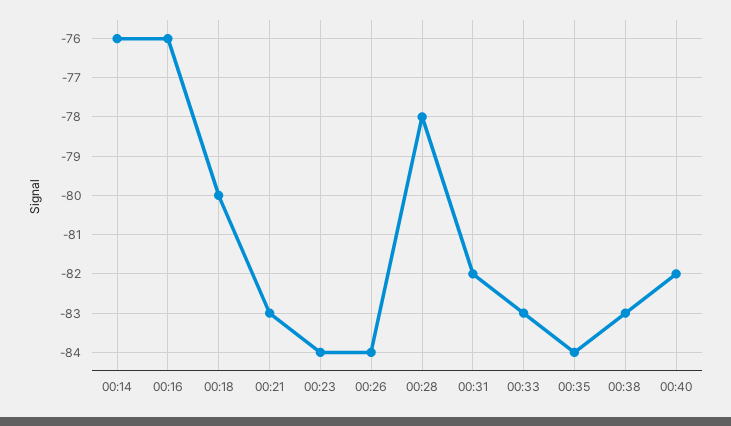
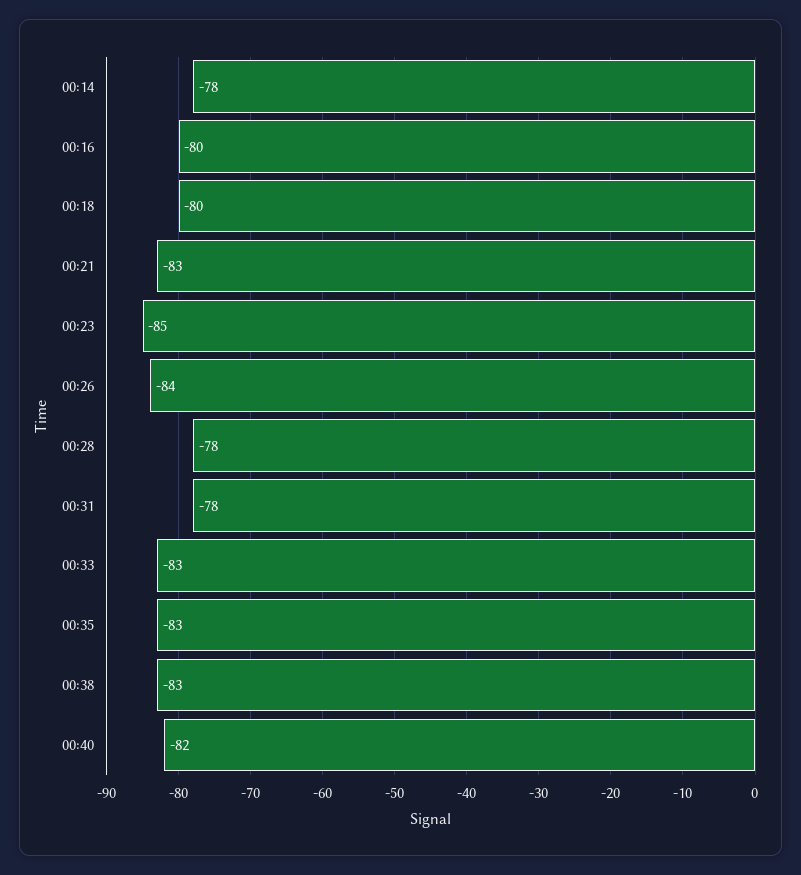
00:14: -76 -> -78
00:16: -76 -> -80
00:23: -84 -> -85
00:31: -82 -> -78
00:35: -84 -> -83

